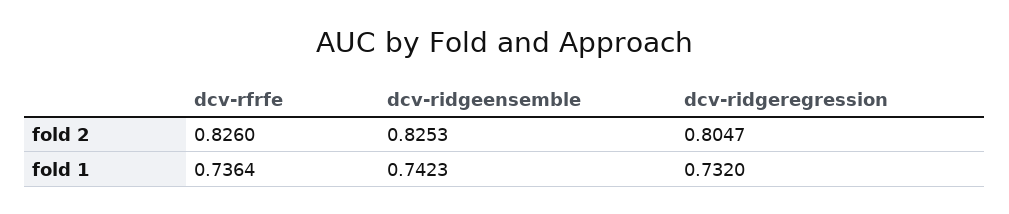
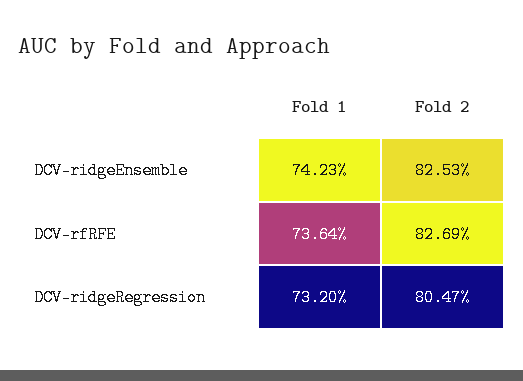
dcv-rfrfe, fold 2: 0.826 -> 0.8269

